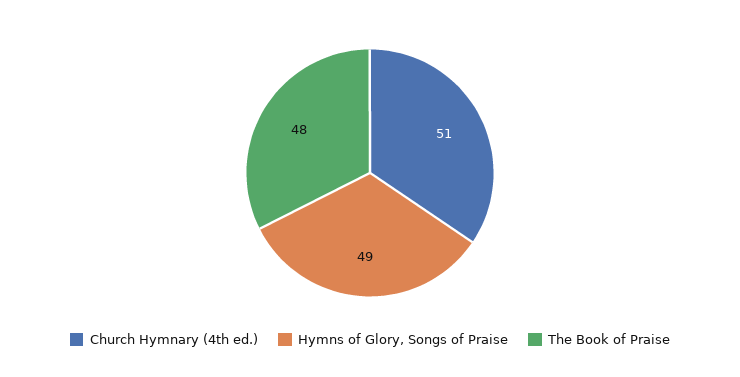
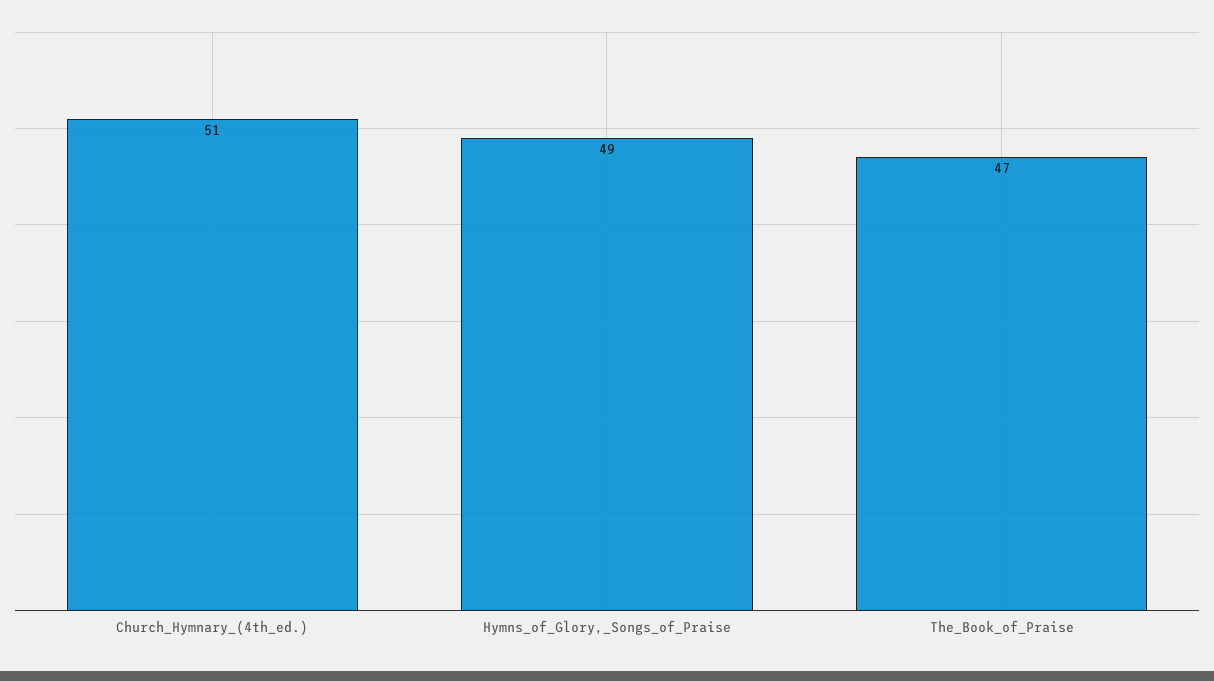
The Book of Praise: 48 -> 47

